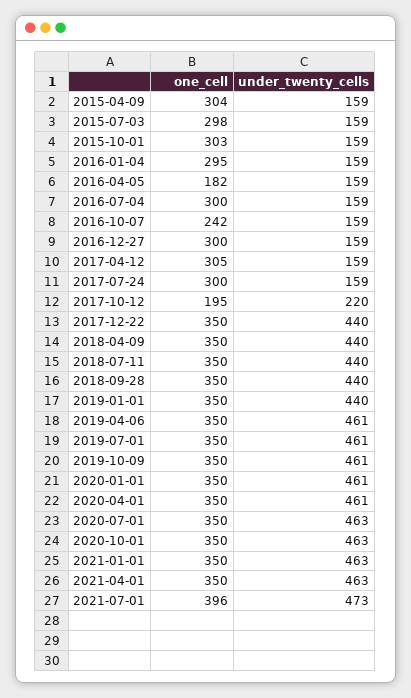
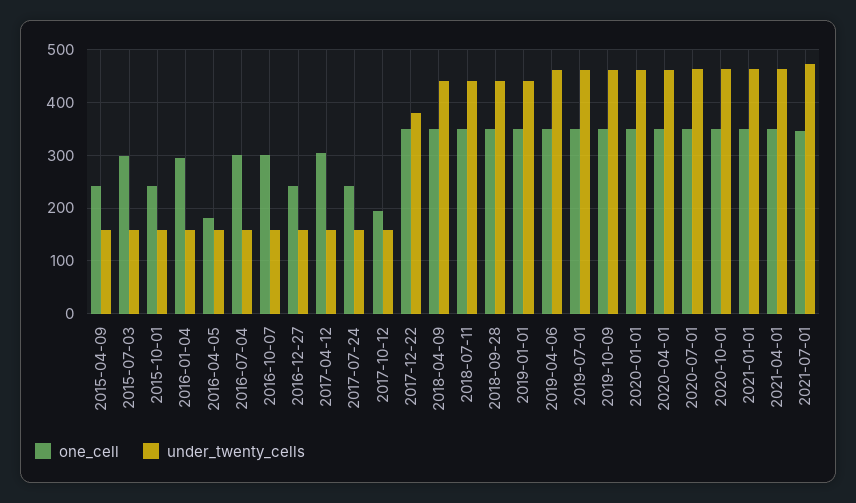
one_cell, 2015-04-09: 304 -> 240
one_cell, 2015-10-01: 303 -> 240
one_cell, 2016-10-07: 242 -> 300
one_cell, 2016-12-27: 300 -> 240
one_cell, 2017-07-24: 300 -> 240
under_twenty_cells, 2017-10-12: 220 -> 160
under_twenty_cells, 2017-12-22: 440 -> 380
one_cell, 2021-07-01: 396 -> 340

